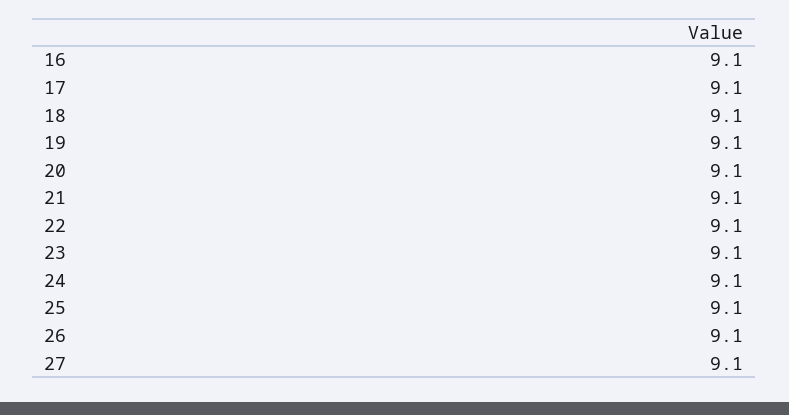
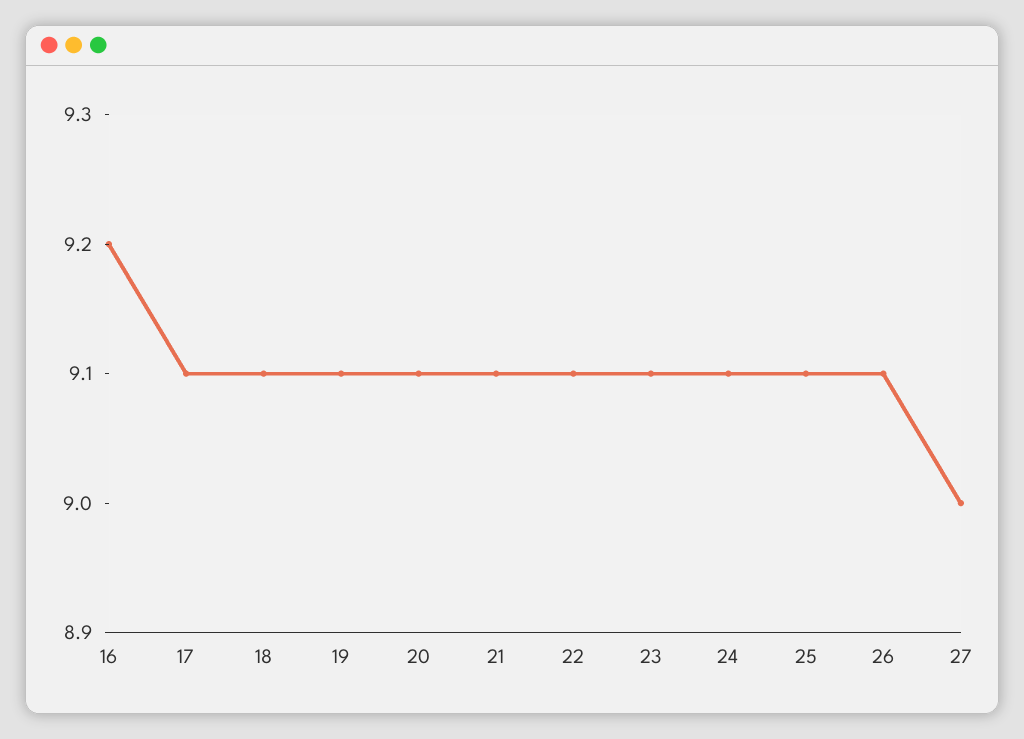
16: 9.1 -> 9.2
27: 9.1 -> 9

